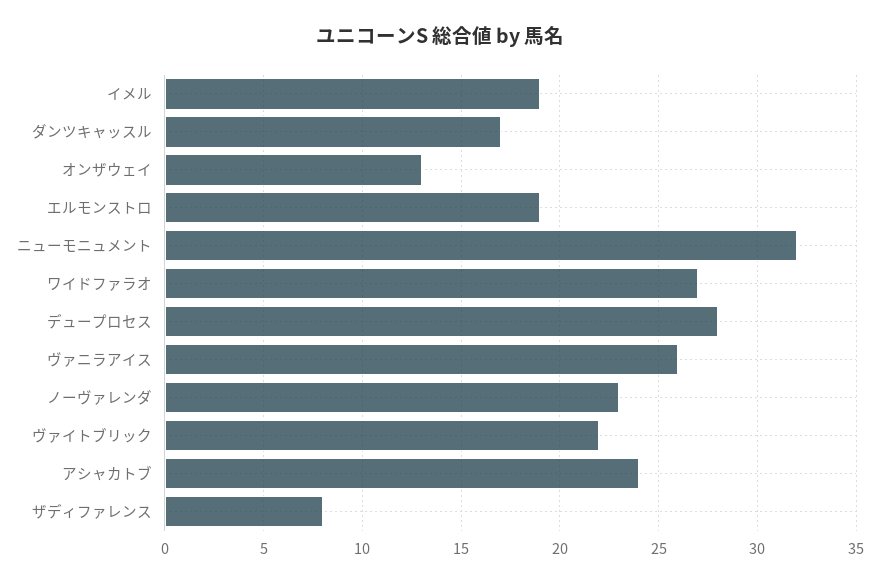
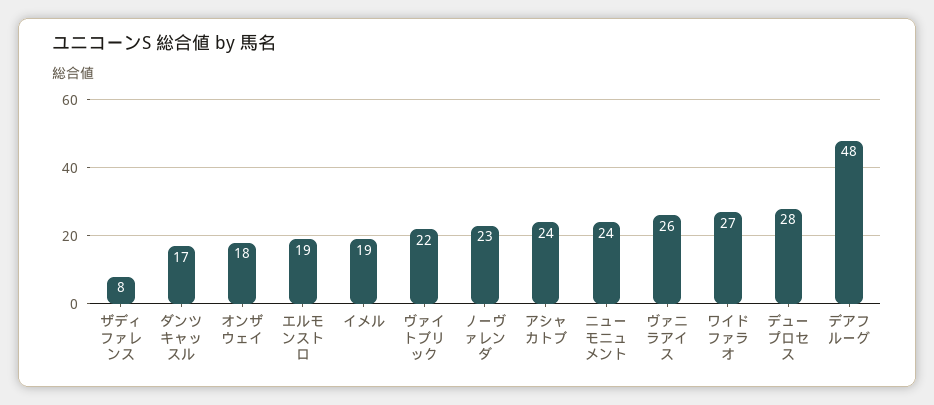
オンザウェイ: 13 -> 18
ニューモニュメント: 32 -> 24
デアフルーグ: none -> 48

